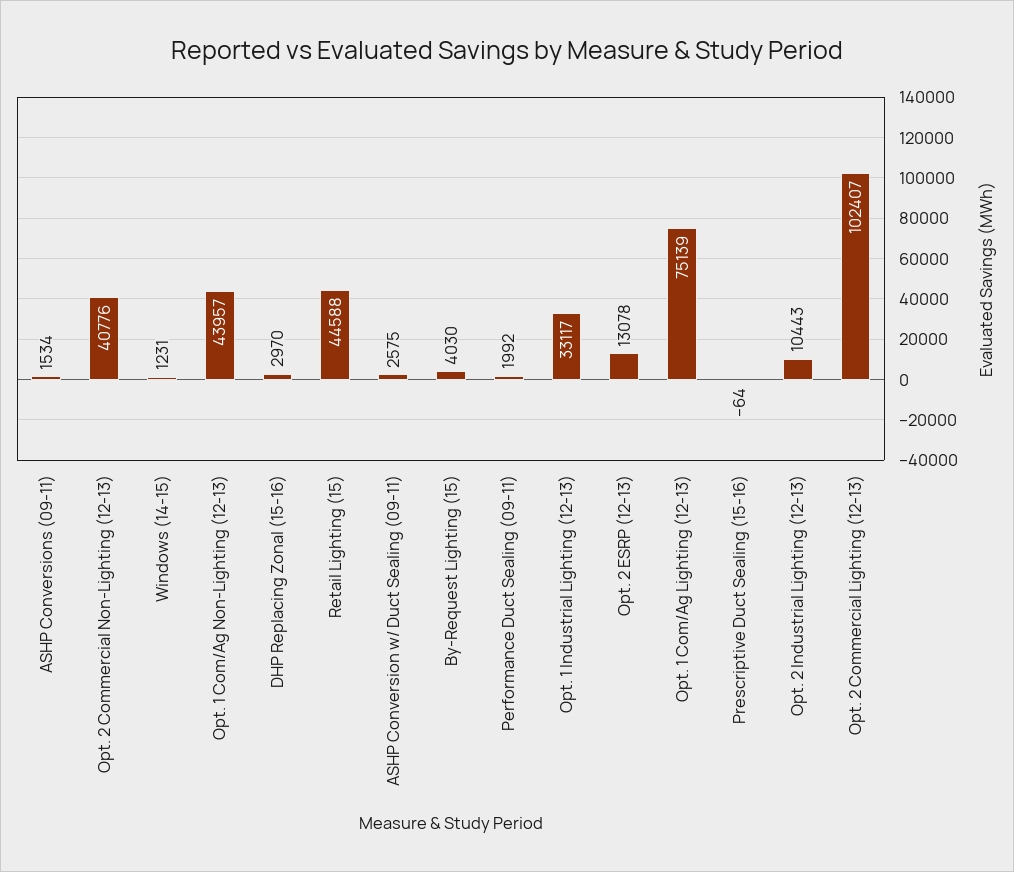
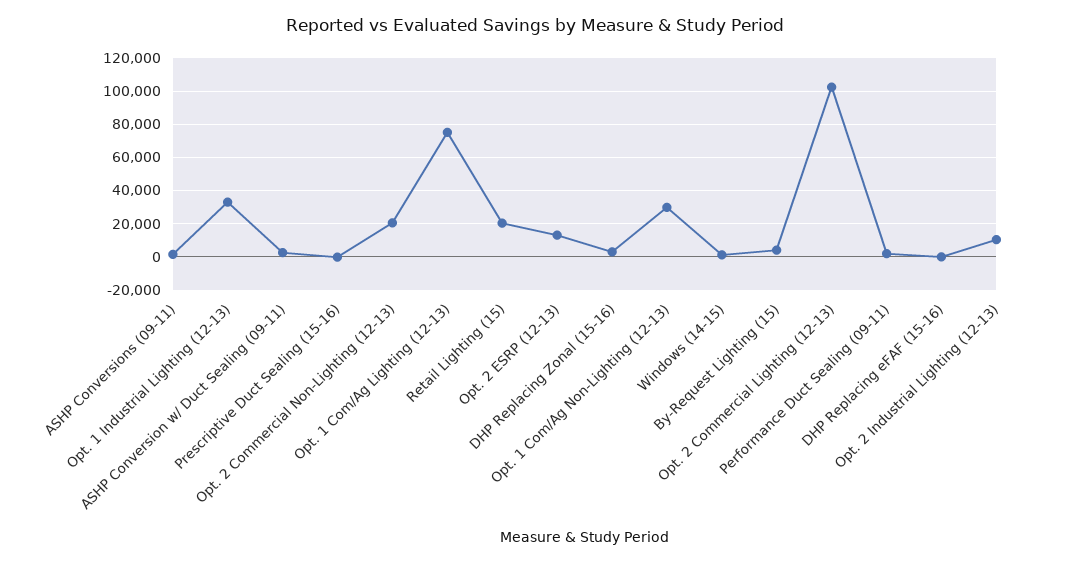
Opt. 2 Commercial Non-Lighting (12-13): 40776 -> 20000
Opt. 1 Com/Ag Non-Lighting (12-13): 43957 -> 30000
Retail Lighting (15): 44588 -> 20000
DHP Replacing eFAF (15-16): none -> 0

